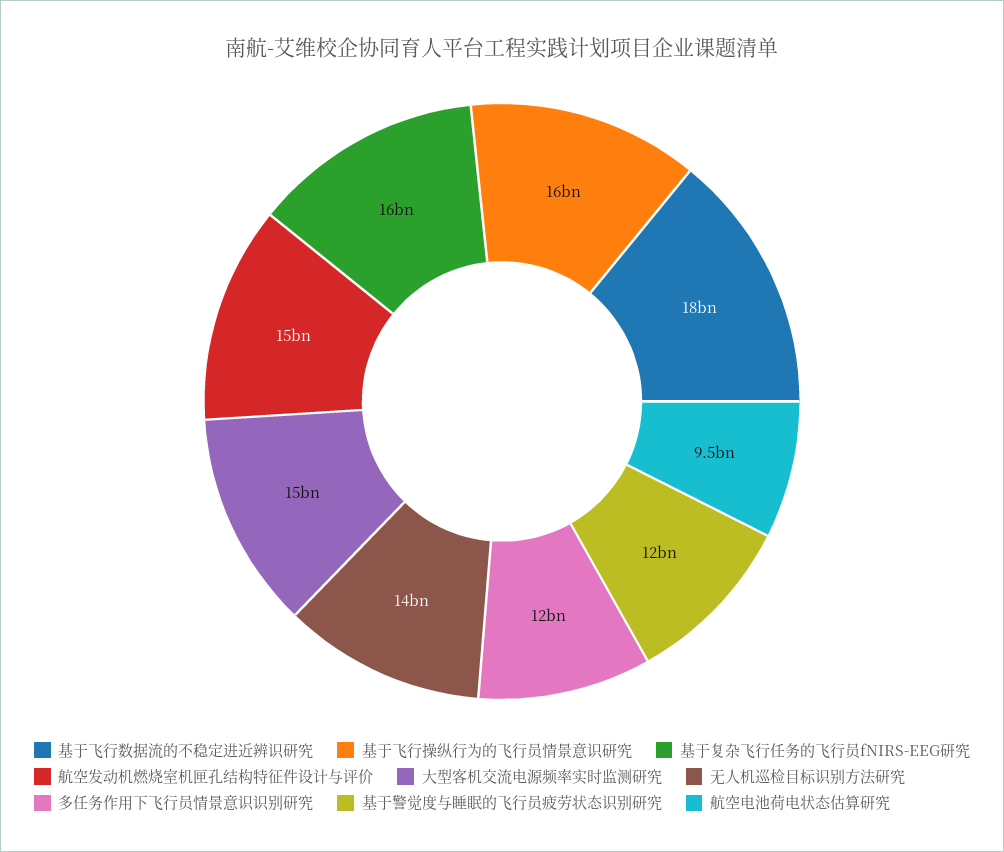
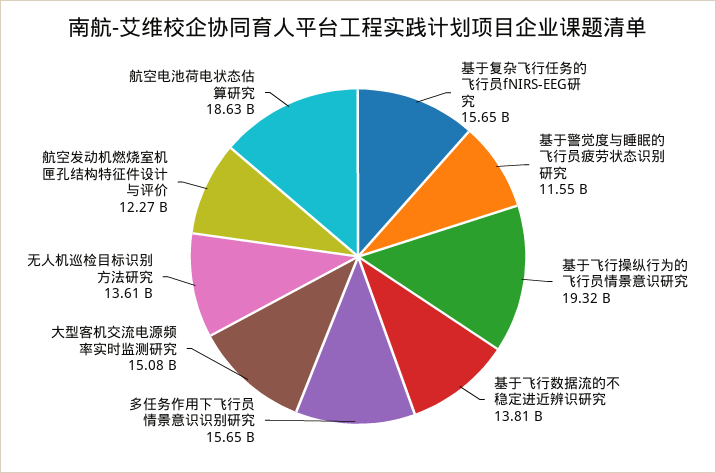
基于飞行数据流的不稳定进近辨识研究: 18000000000 -> 13810000000
基于飞行操纵行为的飞行员情景意识研究: 16000000000 -> 19320000000
航空发动机燃烧室机匣孔结构特征件设计与评价: 15000000000 -> 12270000000
多任务作用下飞行员情景意识识别研究: 12000000000 -> 15650000000
航空电池荷电状态估算研究: 9500000000 -> 18630000000

